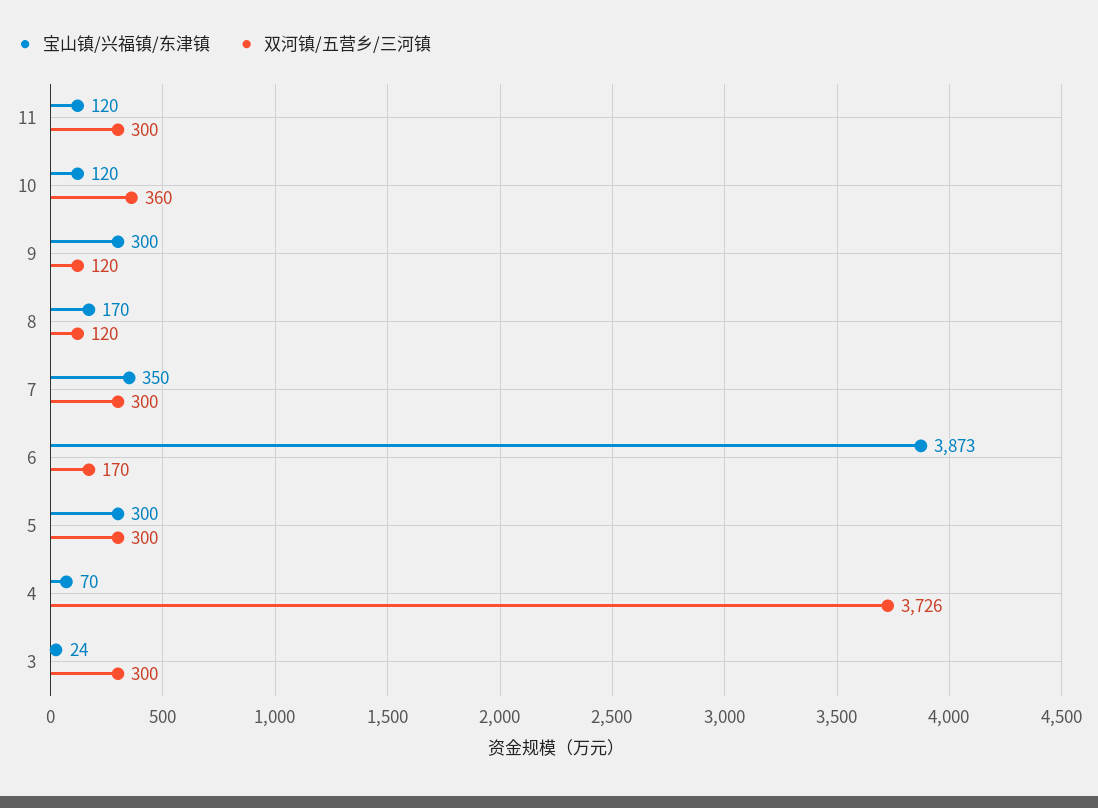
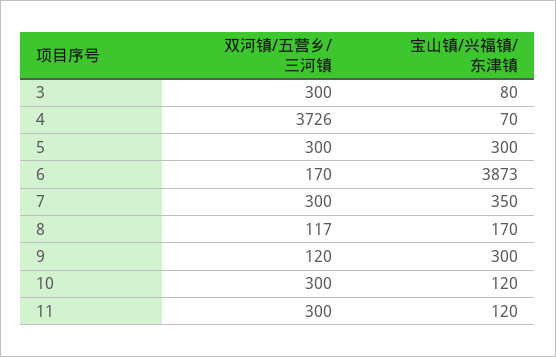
双河镇/五营乡/三河镇, 10: 360 -> 300
双河镇/五营乡/三河镇, 8: 120 -> 117
宝山镇/兴福镇/东津镇, 3: 24 -> 80

